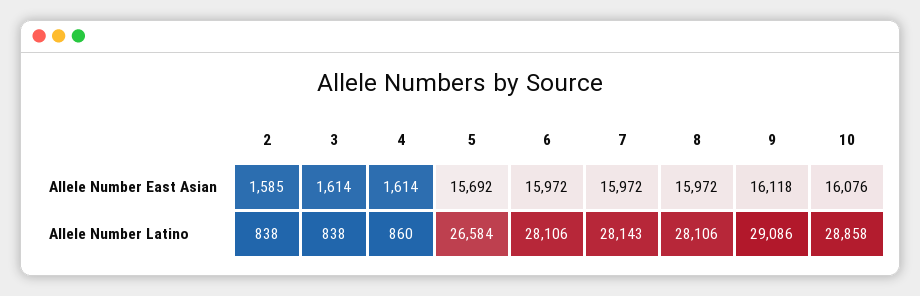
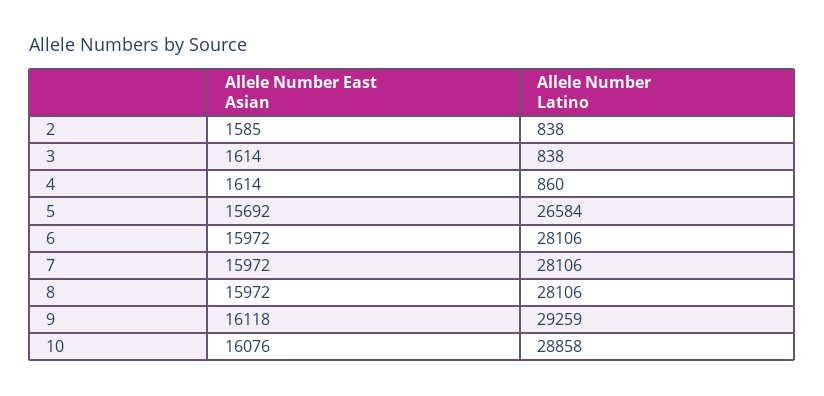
7, Allele Number Latino: 28143 -> 28106
9, Allele Number Latino: 29086 -> 29259

